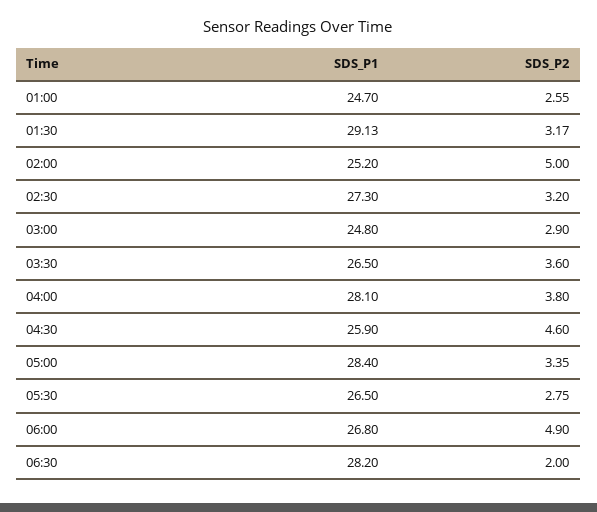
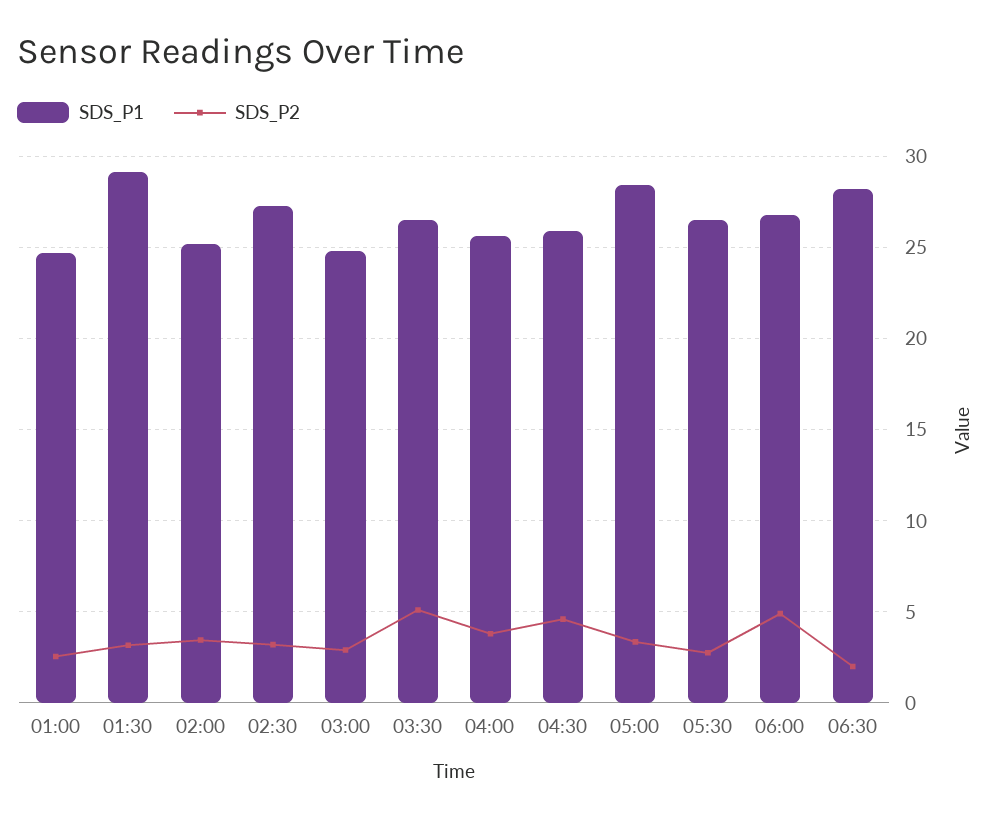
SDS_P2, 02:00: 5 -> 3.5
SDS_P2, 03:30: 3.6 -> 5
SDS_P1, 04:00: 28.1 -> 25.5

